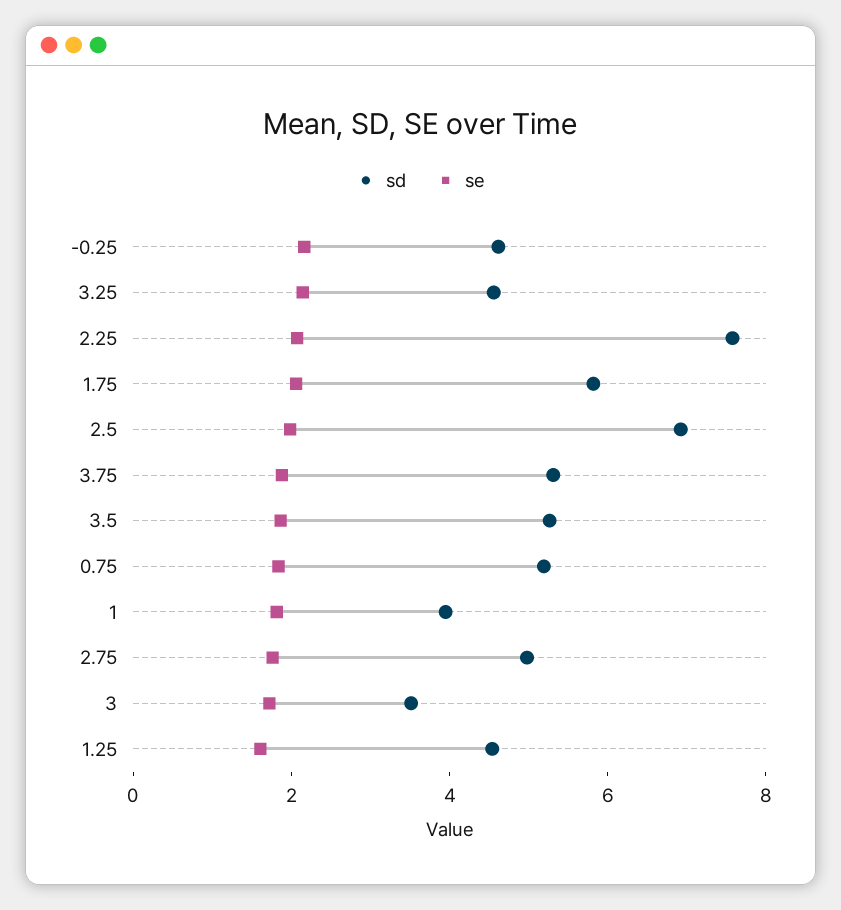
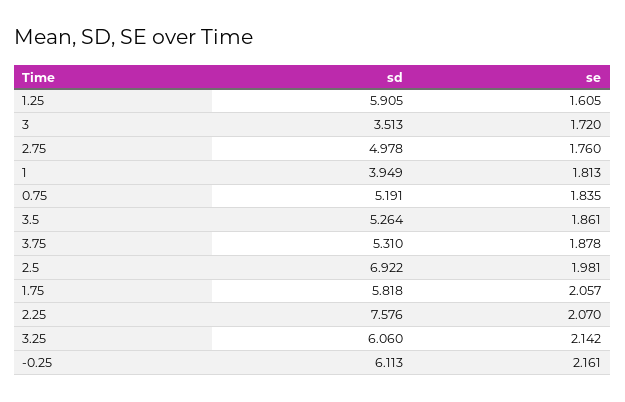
sd, -0.25: 4.5 -> 6.113
sd, 3.25: 4.5 -> 6.06
sd, 1.25: 4.5 -> 5.905

